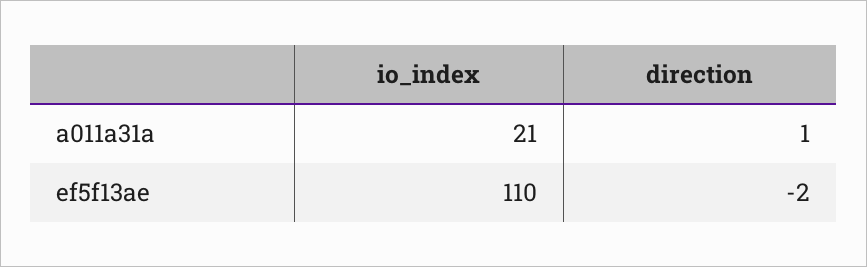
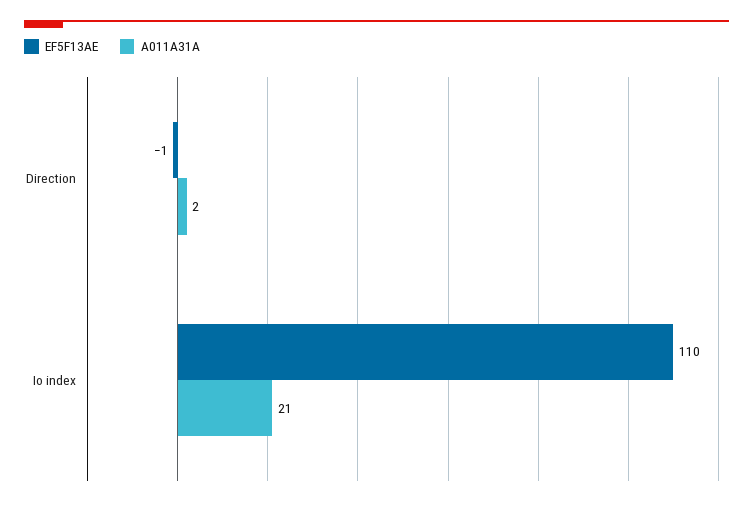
a011a31a, direction: 1 -> 2
ef5f13ae, direction: -2 -> -1

